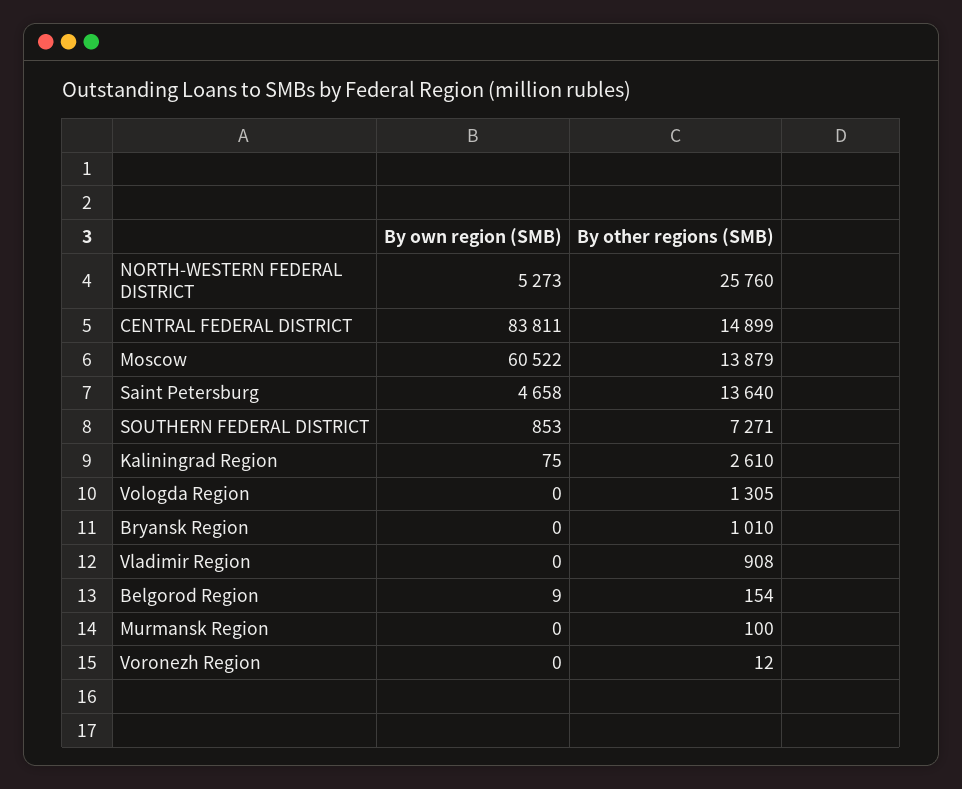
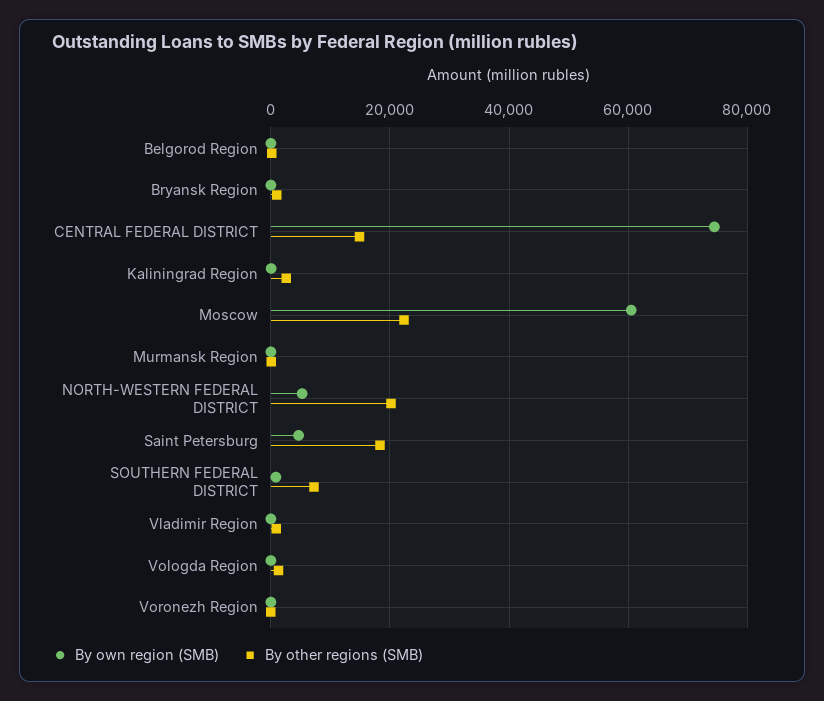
By other regions (SMB), NORTH-WESTERN FEDERAL DISTRICT: 25760 -> 20000
By own region (SMB), CENTRAL FEDERAL DISTRICT: 83811 -> 74000
By other regions (SMB), Moscow: 13879 -> 22000
By other regions (SMB), Saint Petersburg: 13640 -> 18000

